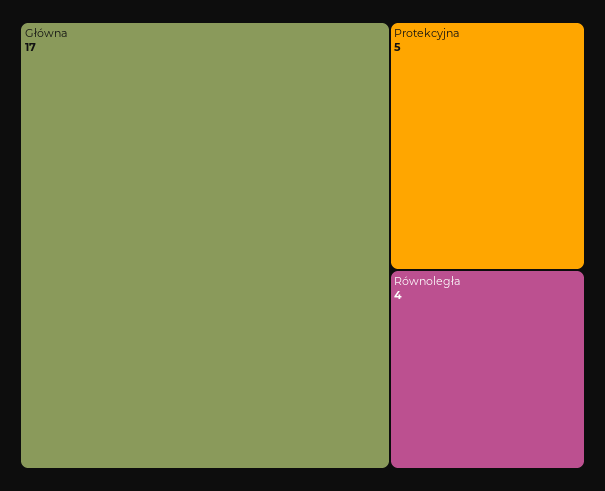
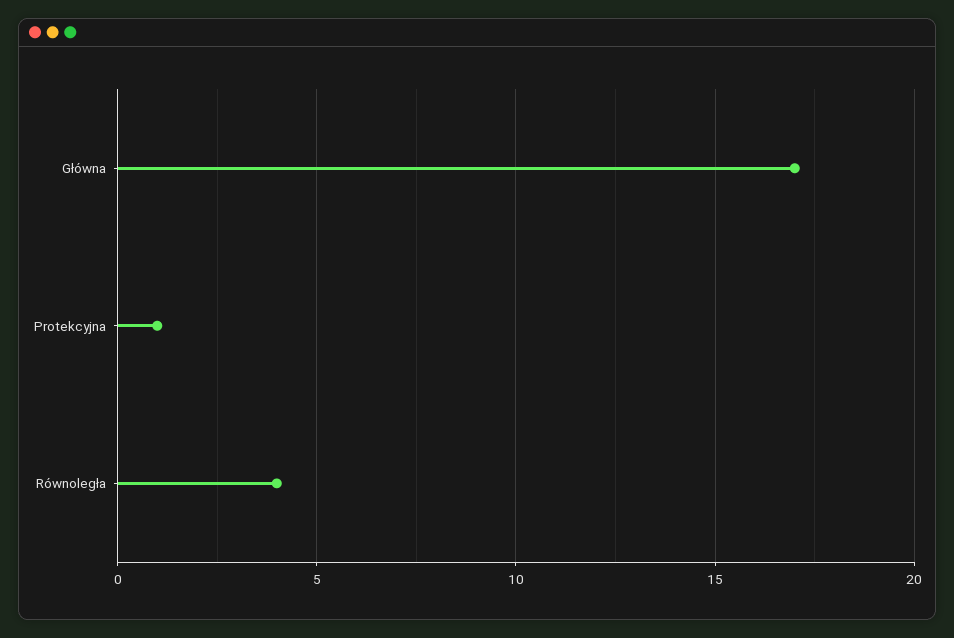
Protekcyjna: 5 -> 1

